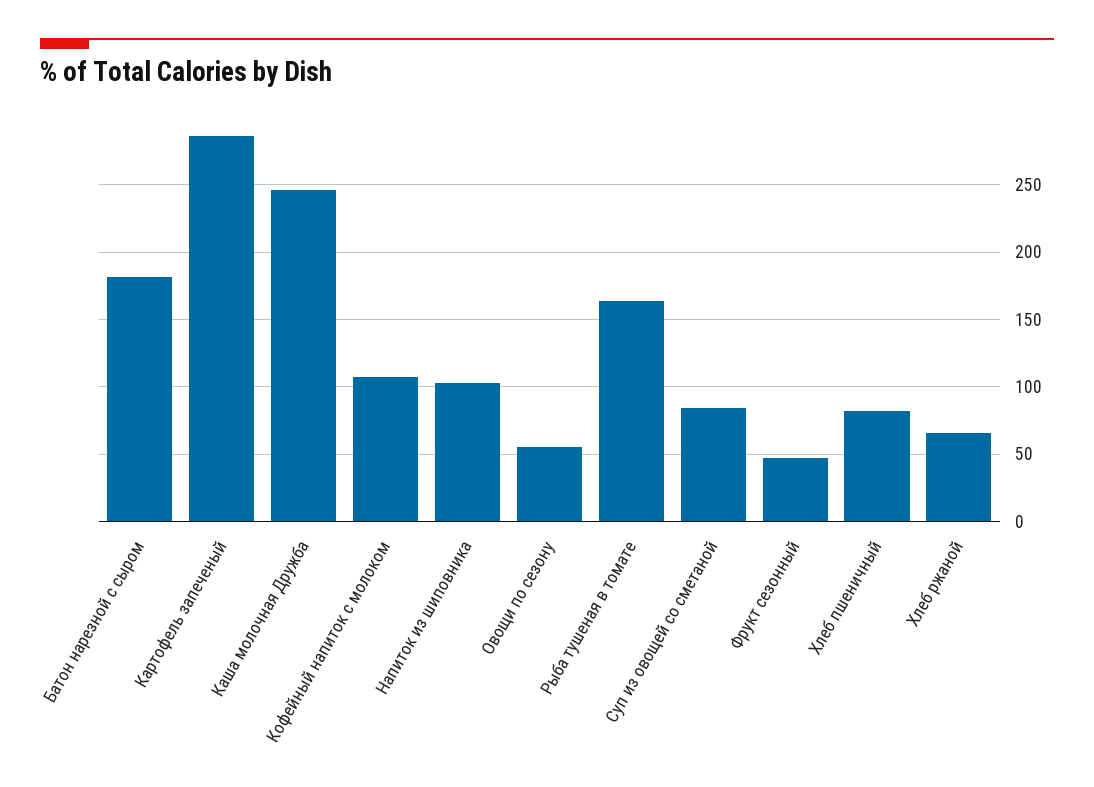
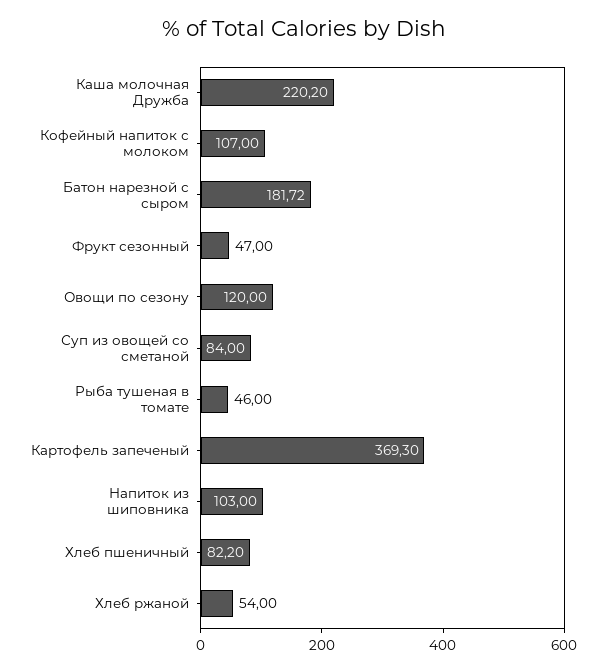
Картофель запеченый: 285 -> 369.3
Каша молочная Дружба: 245 -> 220.2
Овощи по сезону: 55 -> 120
Рыба тушеная в томате: 165 -> 46
Хлеб ржаной: 65 -> 54

